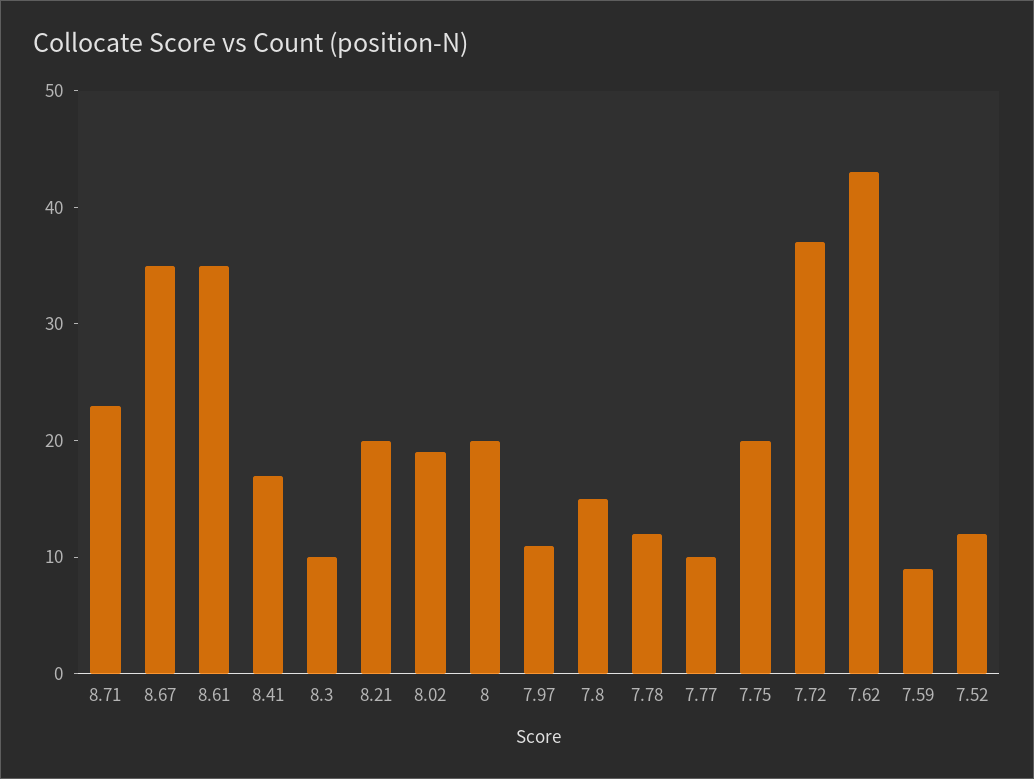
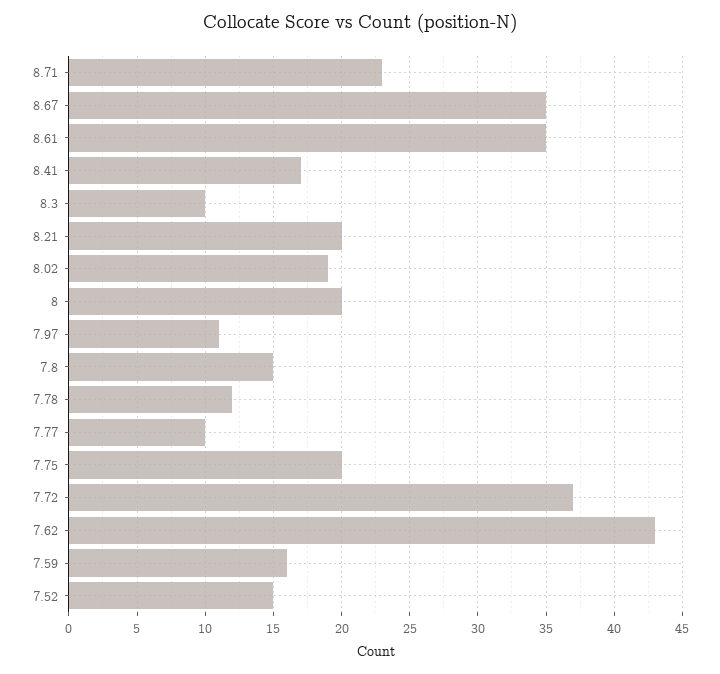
7.59: 9 -> 16
7.52: 12 -> 15

